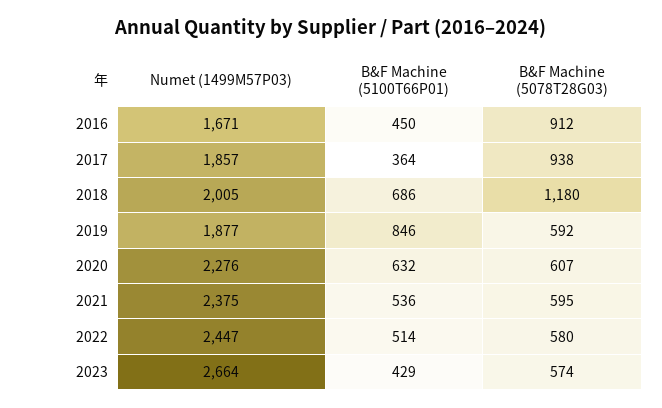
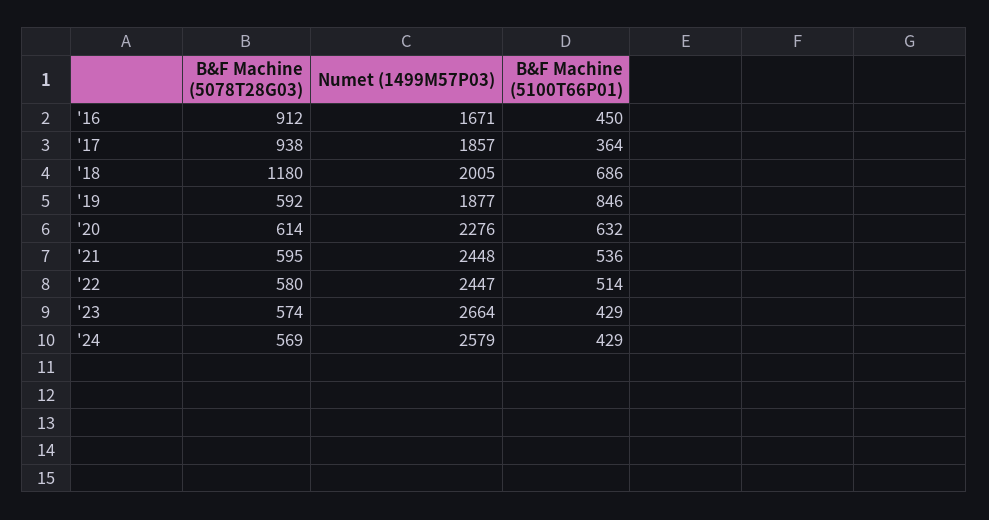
B&F Machine (5078T28G03), 2020: 607 -> 614
Numet (1499M57P03), 2021: 2375 -> 2448
B&F Machine (5078T28G03), '24: none -> 569
Numet (1499M57P03), '24: none -> 2579
B&F Machine (5100T66P01), '24: none -> 429

